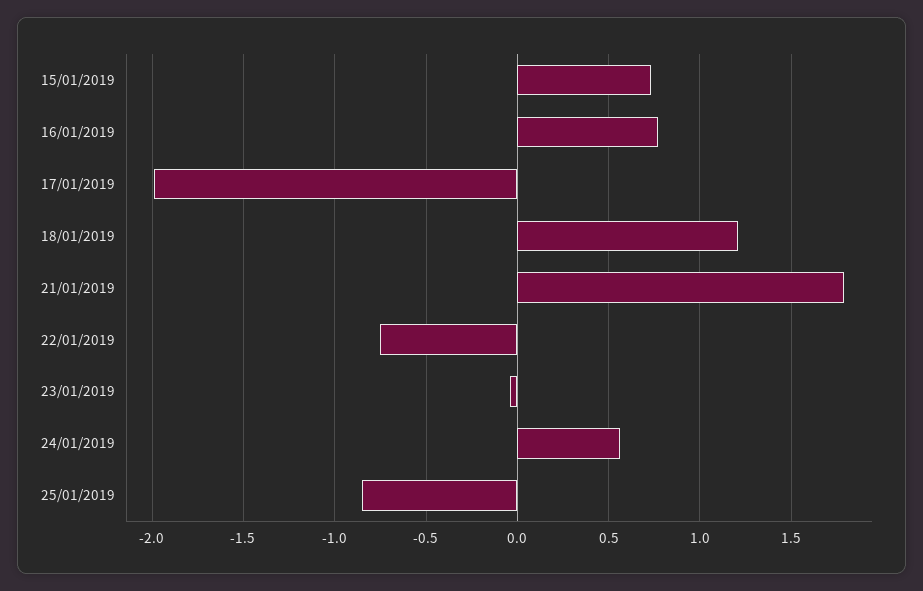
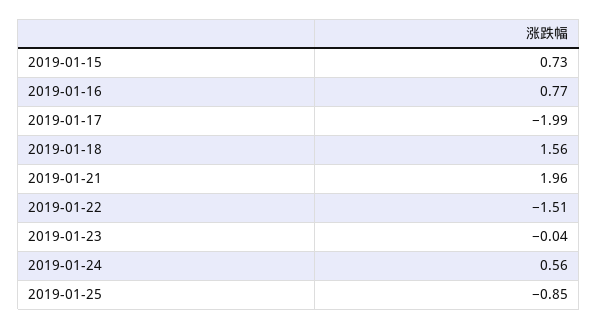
18/01/2019: 1.2 -> 1.56
21/01/2019: 1.8 -> 1.96
22/01/2019: -0.75 -> -1.51

